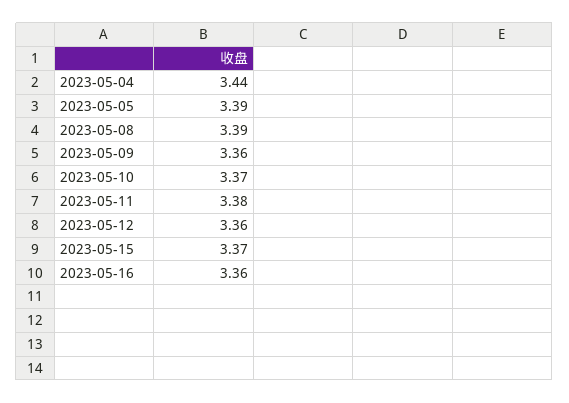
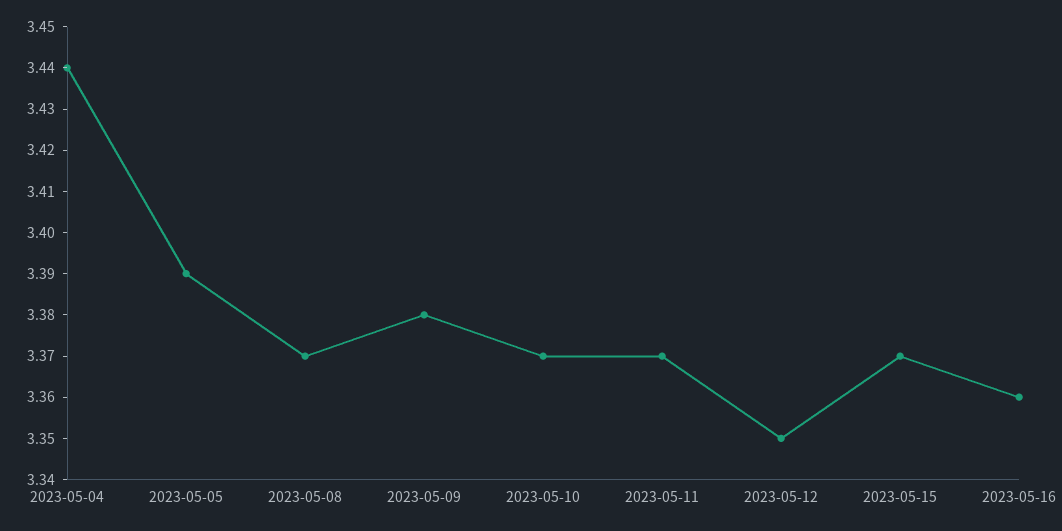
2023-05-08: 3.39 -> 3.37
2023-05-09: 3.36 -> 3.38
2023-05-11: 3.38 -> 3.37
2023-05-12: 3.36 -> 3.35

